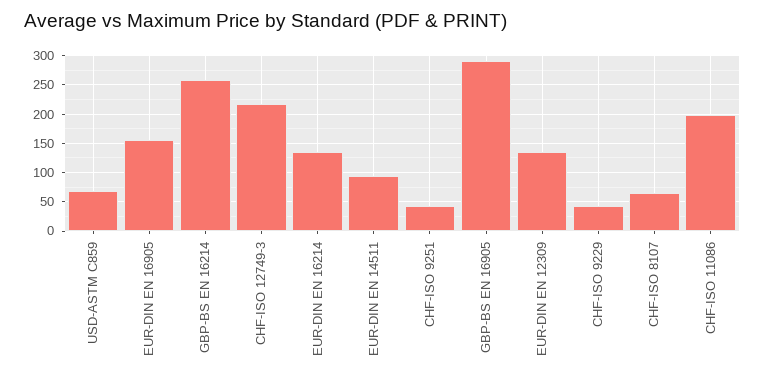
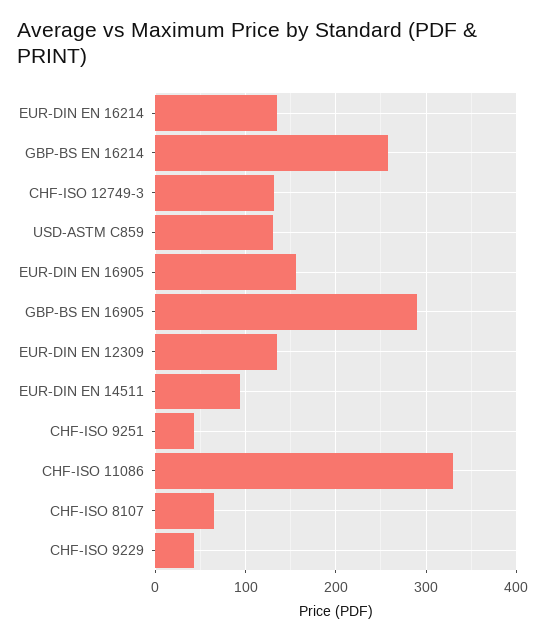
USD-ASTM C859: 75 -> 130
CHF-ISO 12749-3: 225 -> 130
CHF-ISO 11086: 200 -> 330

